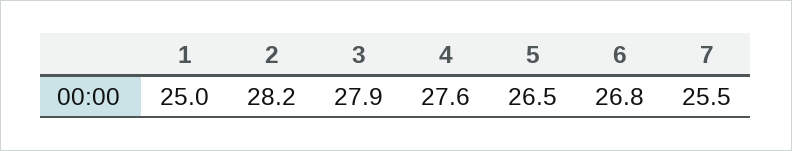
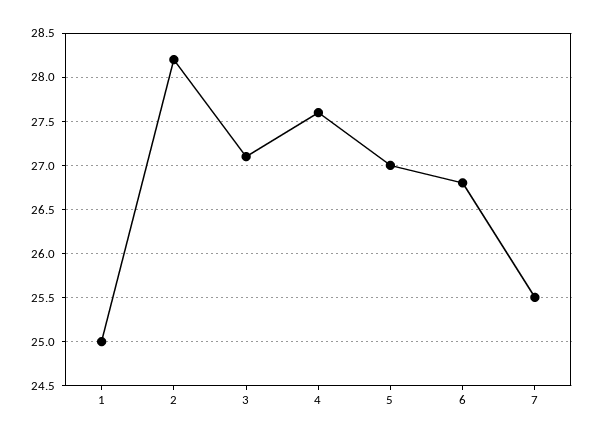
3: 27.9 -> 27.1
5: 26.5 -> 27

